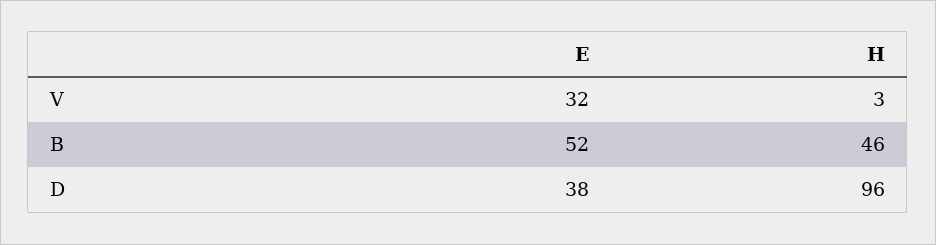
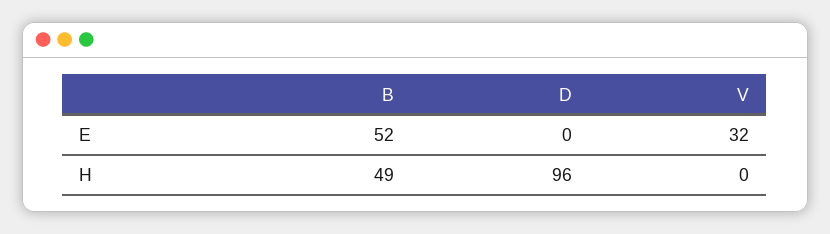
H, V: 3 -> 0
H, B: 46 -> 49
E, D: 38 -> 0

